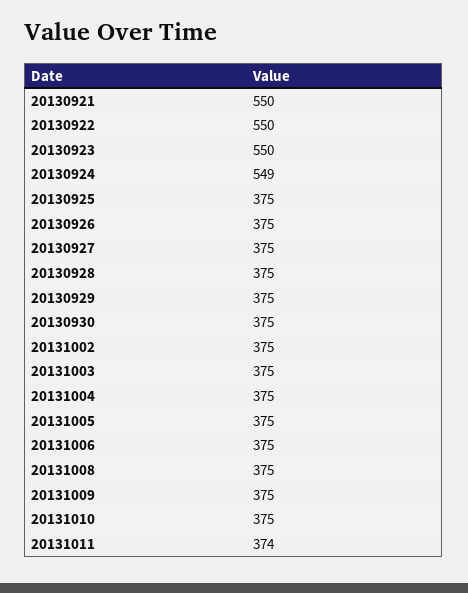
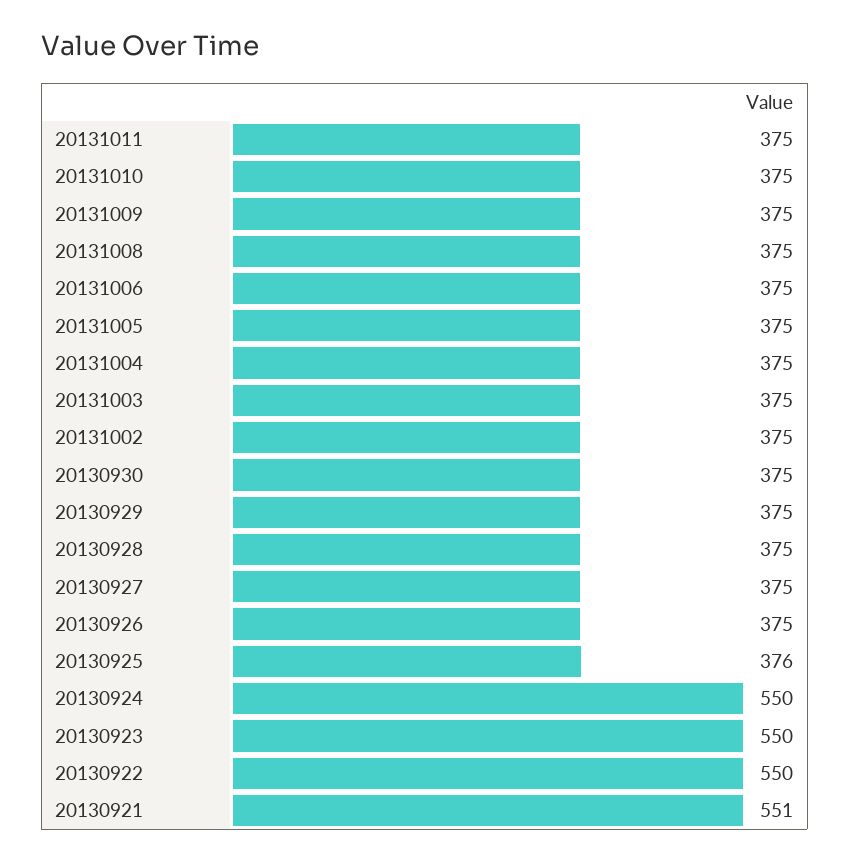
20130921: 550 -> 551
20130924: 549 -> 550
20130925: 375 -> 376
20131011: 374 -> 375

